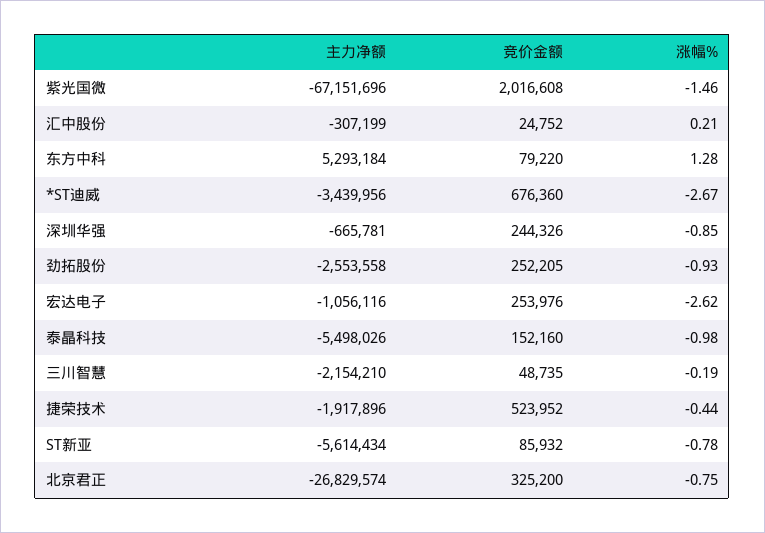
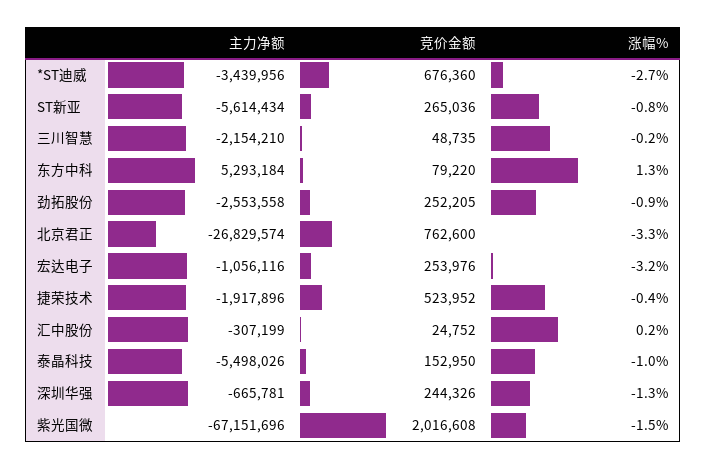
涨幅%, 深圳华强: -0.85 -> -1.3
涨幅%, 宏达电子: -2.62 -> -3.2
竞价金额, 泰晶科技: 152160 -> 152950
竞价金额, ST新亚: 85932 -> 265036
竞价金额, 北京君正: 325200 -> 762600
涨幅%, 北京君正: -0.75 -> -3.3

